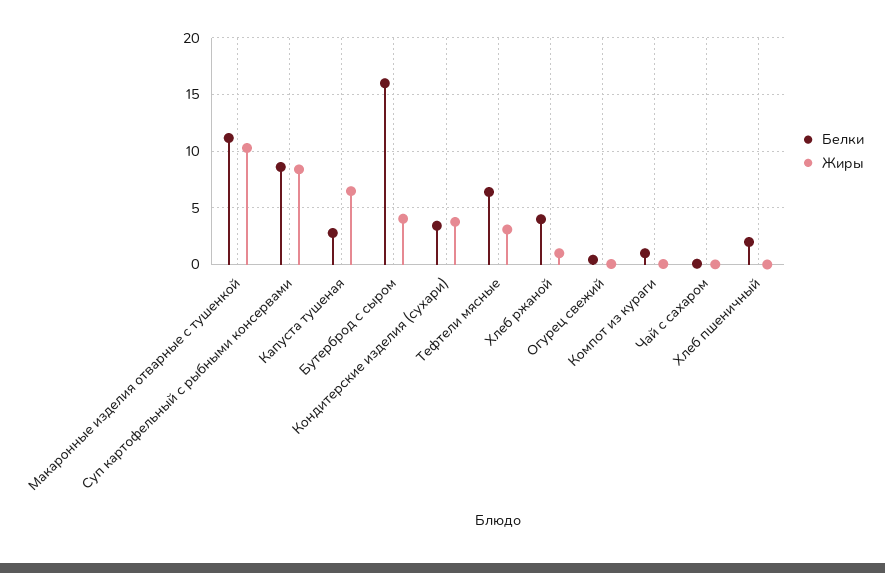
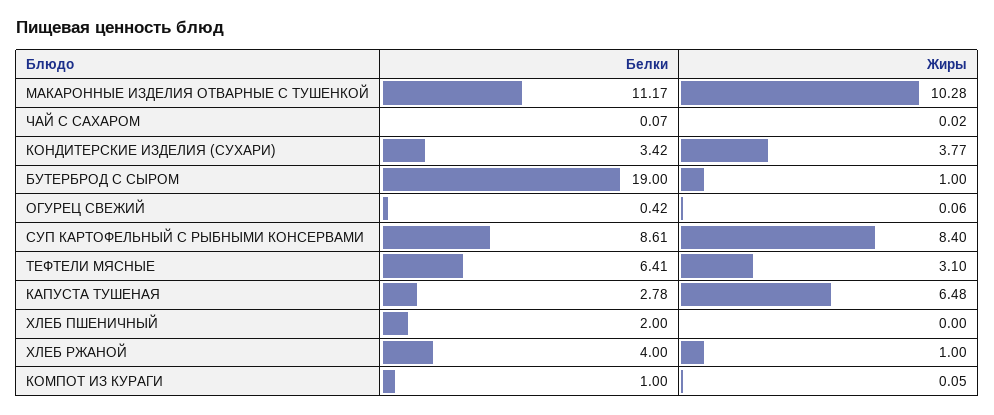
Белки, Бутерброд с сыром: 16 -> 19
Жиры, Бутерброд с сыром: 4 -> 1

